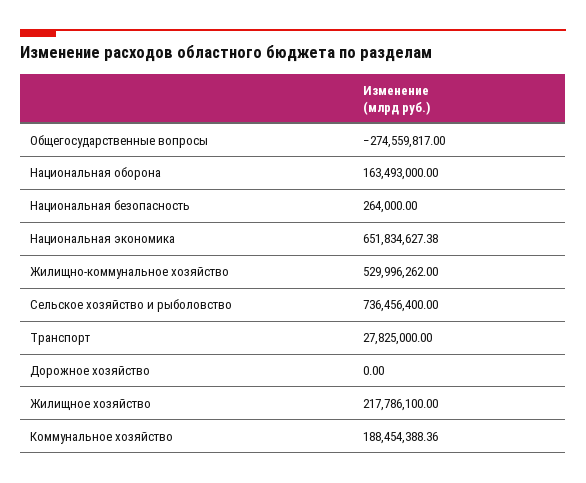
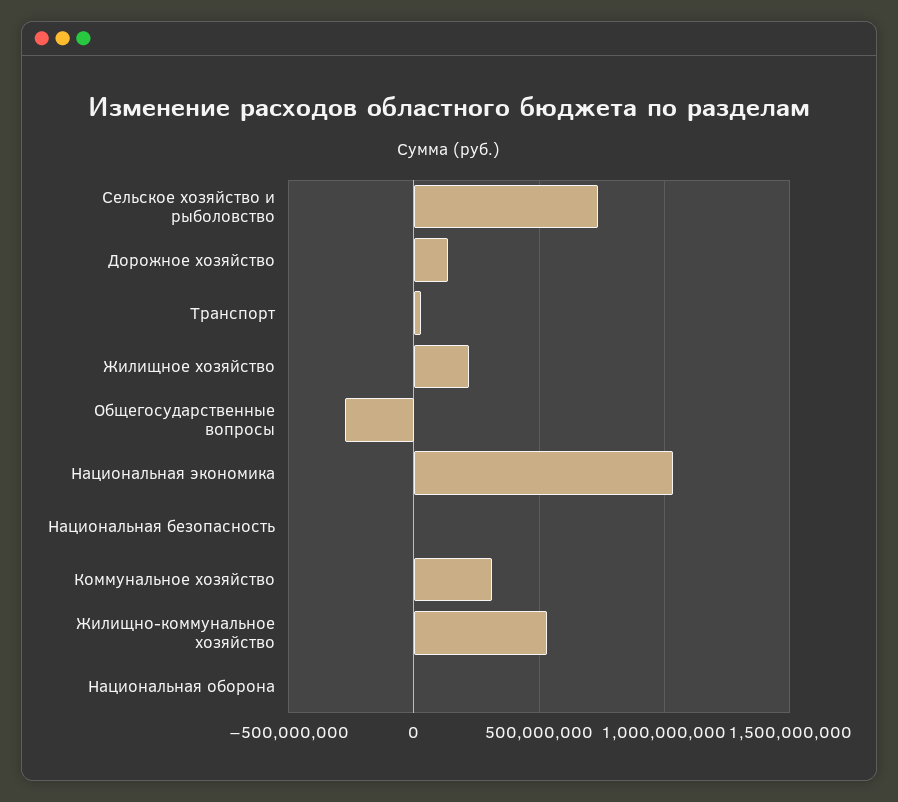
Национальная оборона: 163493000 -> 0
Национальная экономика: 651834627.38 -> 1050000000
Дорожное хозяйство: 0 -> 150000000
Коммунальное хозяйство: 188454388.36 -> 300000000

